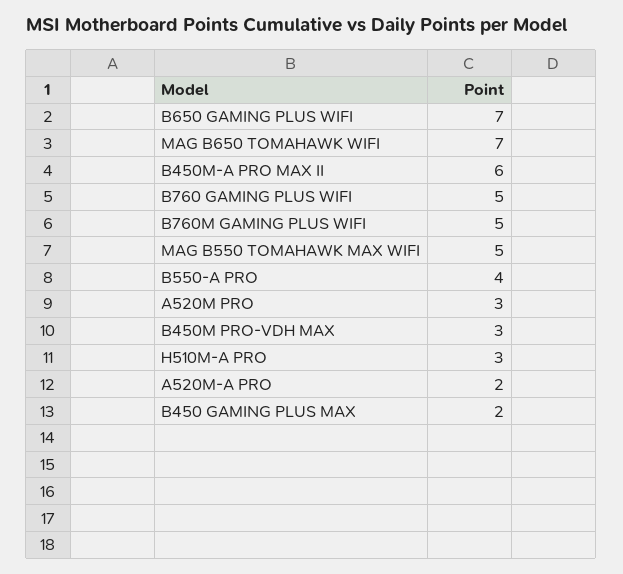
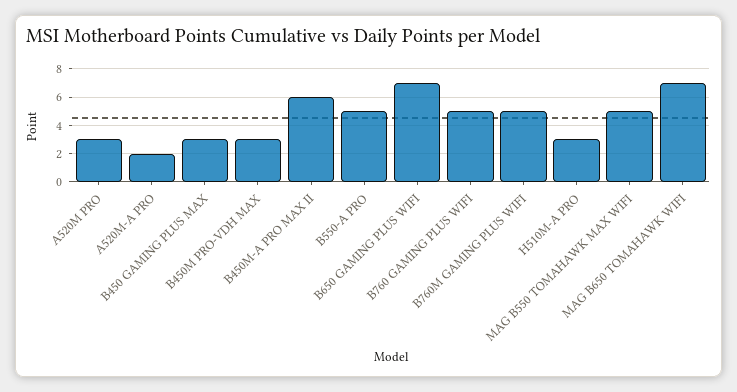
B550-A PRO: 4 -> 5
B450 GAMING PLUS MAX: 2 -> 3

